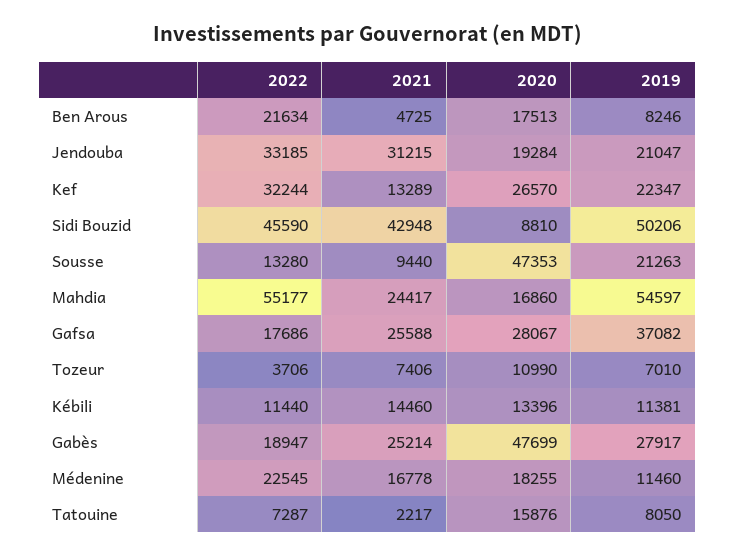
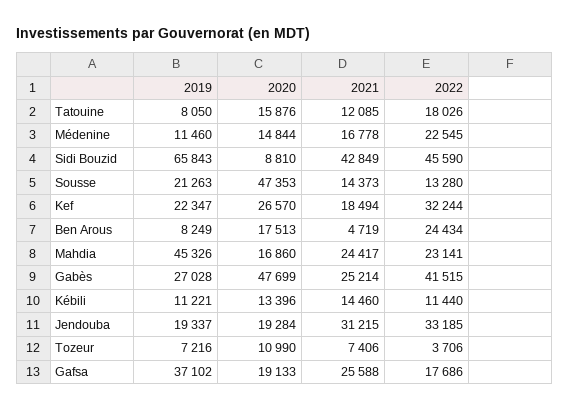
2022, Ben Arous: 21634 -> 24434
2021, Ben Arous: 4725 -> 4719
2019, Ben Arous: 8246 -> 8249
2019, Jendouba: 21047 -> 19337
2021, Kef: 13289 -> 18494
2021, Sidi Bouzid: 42948 -> 42849
2019, Sidi Bouzid: 50206 -> 65843
2021, Sousse: 9440 -> 14373
2022, Mahdia: 55177 -> 23141
2019, Mahdia: 54597 -> 45326
2020, Gafsa: 28067 -> 19133
2019, Gafsa: 37082 -> 37102
2019, Tozeur: 7010 -> 7216
2019, Kébili: 11381 -> 11221
2022, Gabès: 18947 -> 41515
2019, Gabès: 27917 -> 27028
2020, Médenine: 18255 -> 14844
2022, Tatouine: 7287 -> 18026
2021, Tatouine: 2217 -> 12085

